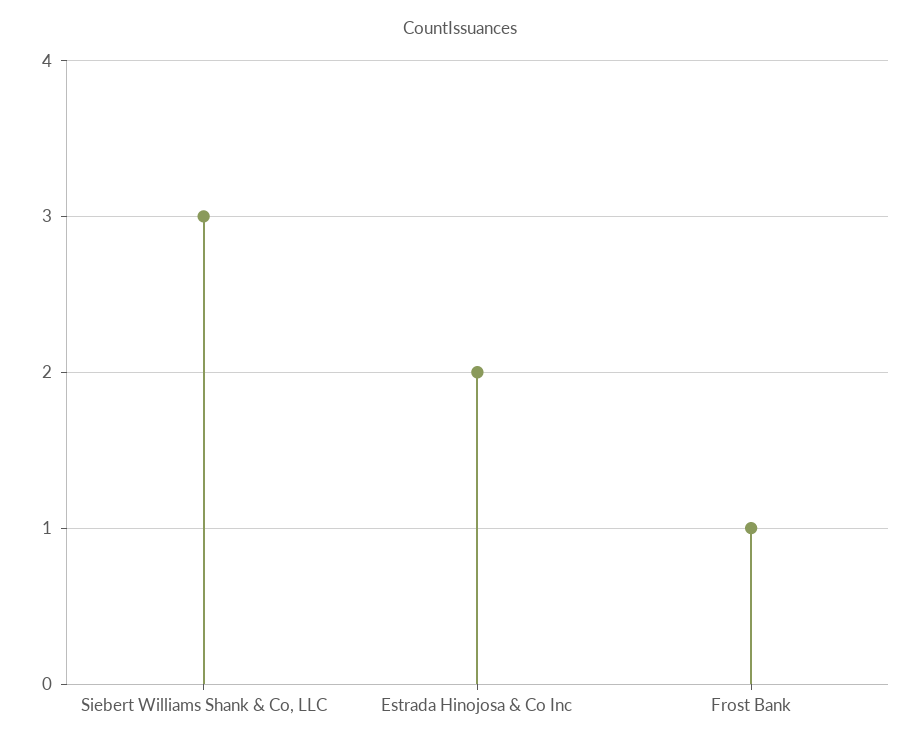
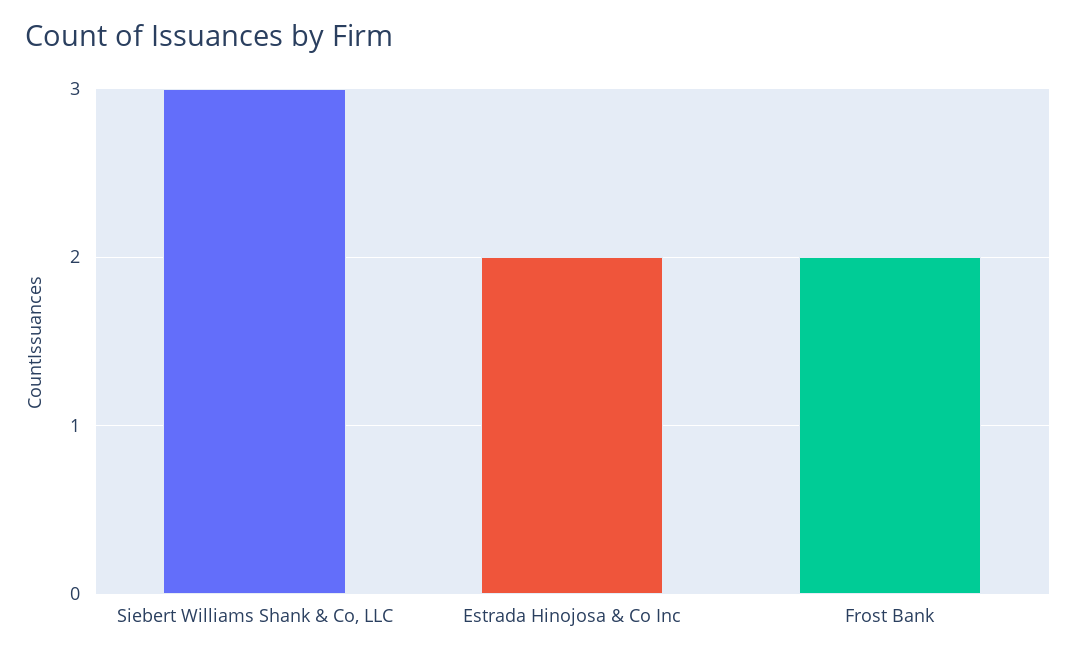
Frost Bank: 1 -> 2

